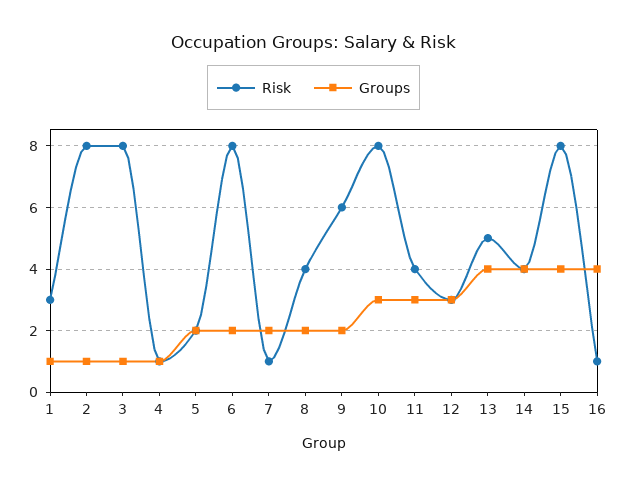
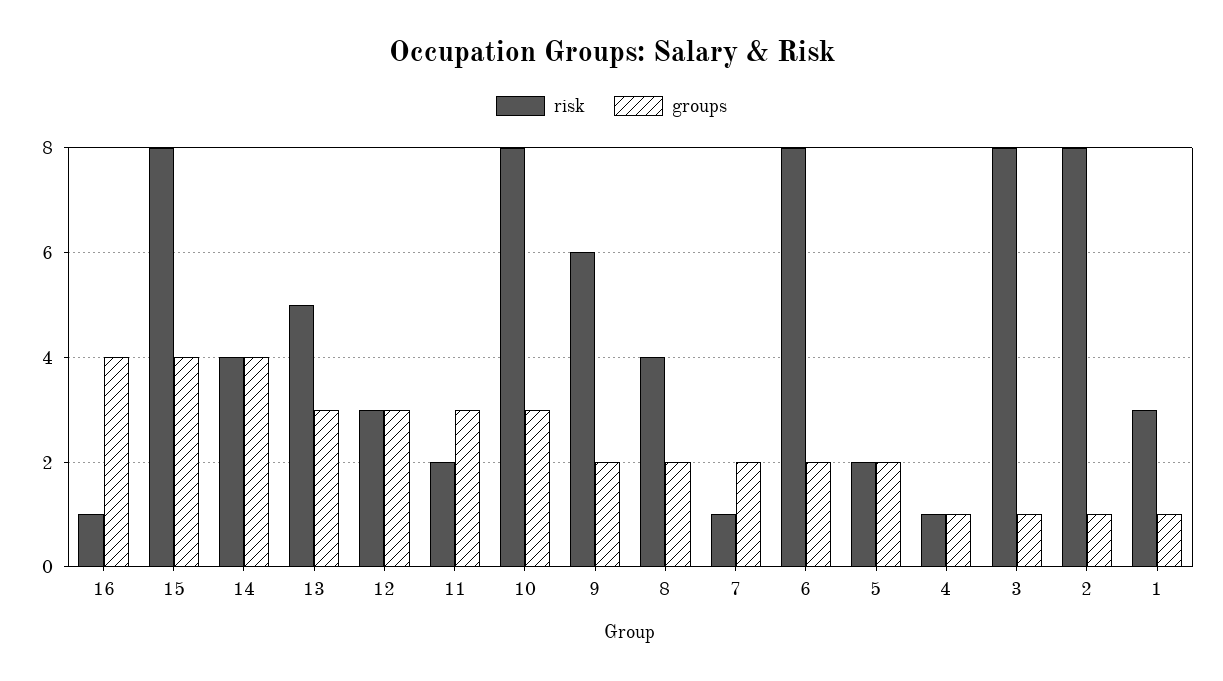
Risk, 11: 4 -> 2
Groups, 13: 4 -> 3

